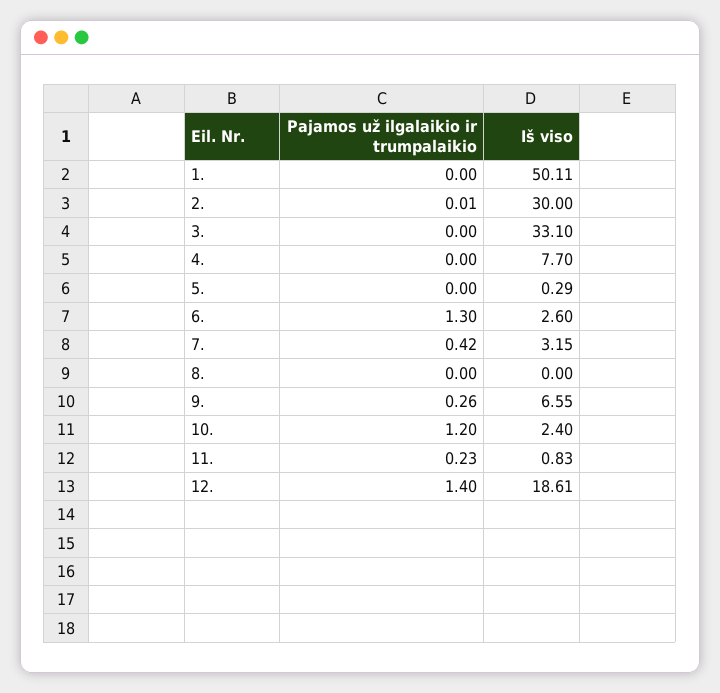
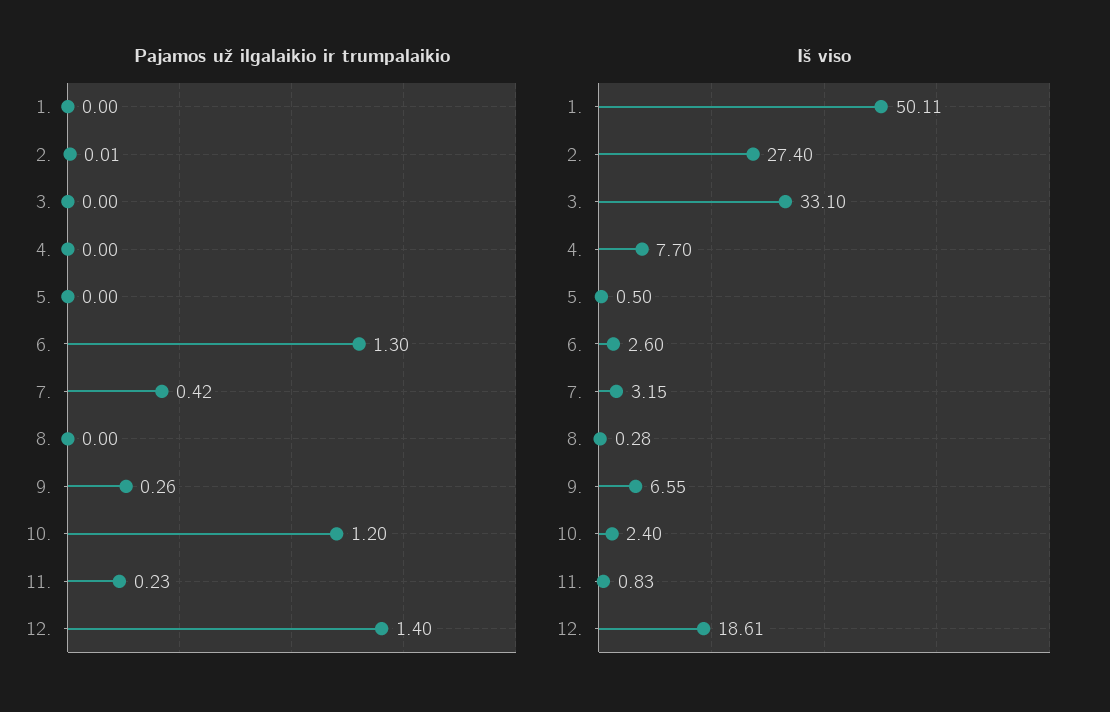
Iš viso, 2.: 30 -> 27.4
Iš viso, 5.: 0.29 -> 0.5
Iš viso, 8.: 0 -> 0.28

